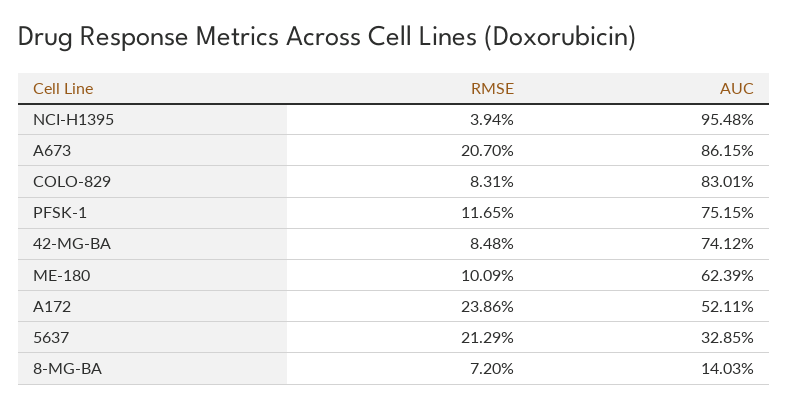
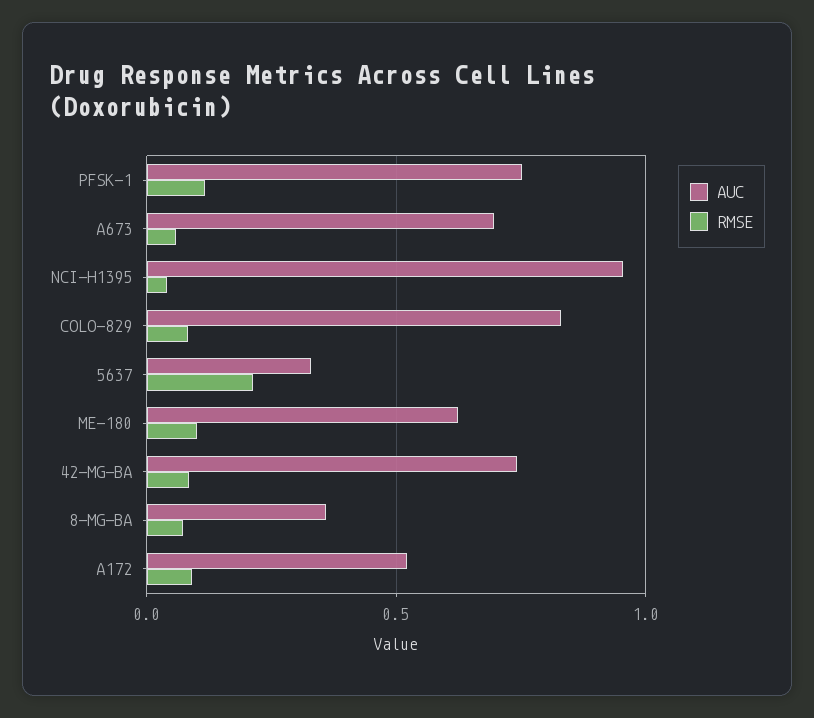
RMSE, A673: 0.207 -> 0.05
AUC, A673: 0.8615 -> 0.7
RMSE, A172: 0.2386 -> 0.1
AUC, 8-MG-BA: 0.1403 -> 0.35

